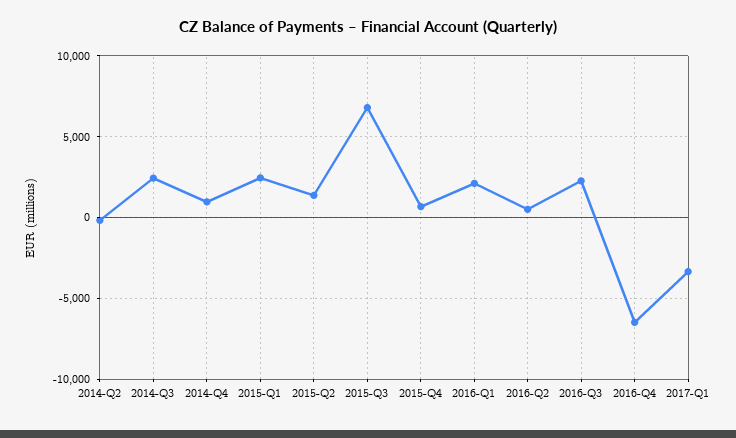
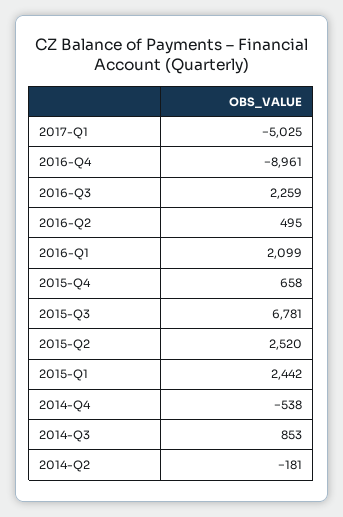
2014-Q3: 2500 -> 853
2014-Q4: 1000 -> -538
2015-Q2: 1500 -> 2520
2016-Q4: -6500 -> -8961
2017-Q1: -3500 -> -5025

